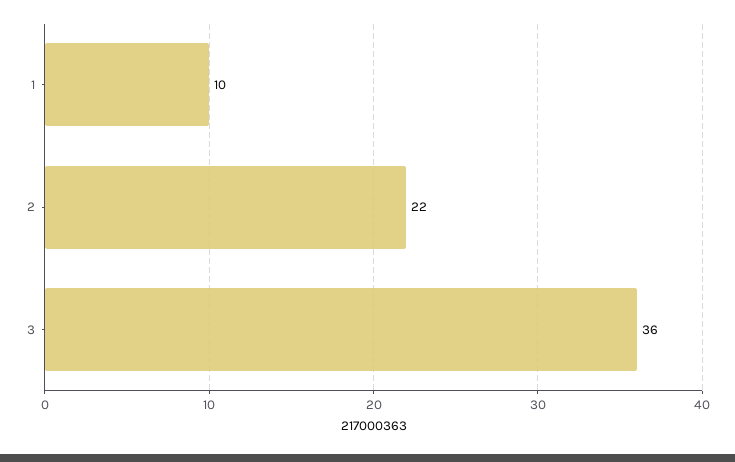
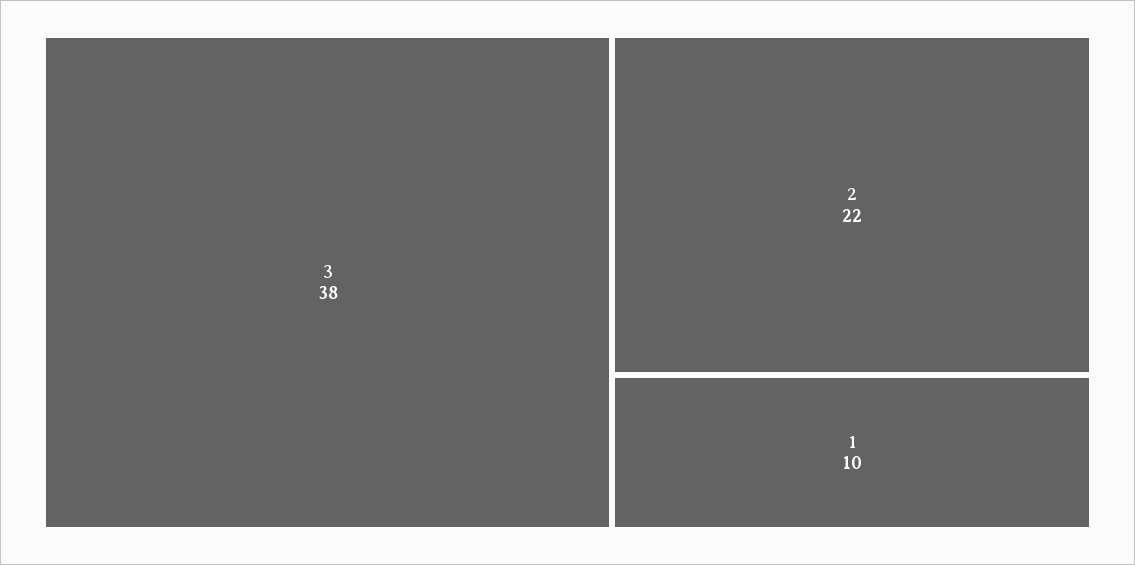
3: 36 -> 38

